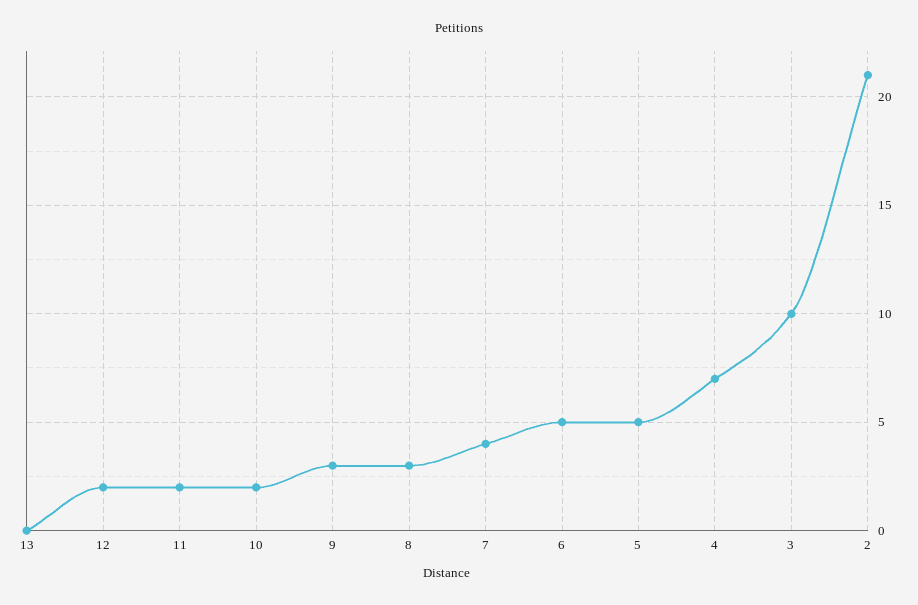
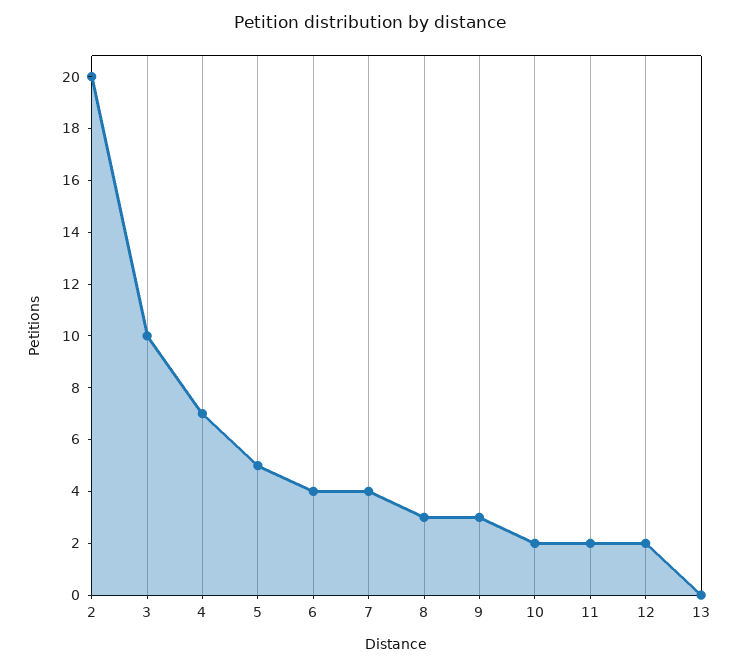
6: 5 -> 4
2: 21 -> 20

